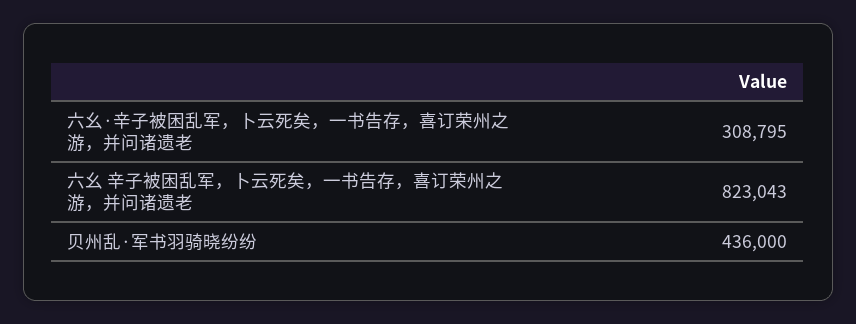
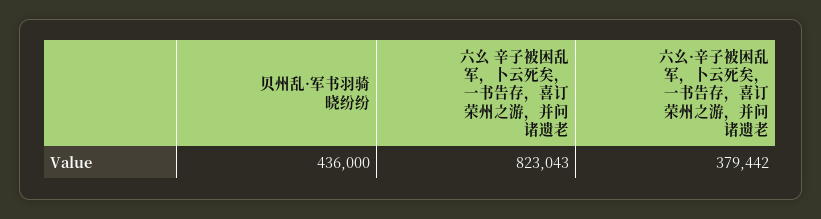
六幺·辛子被困乱军，卜云死矣，一书告存，喜订荣州之游，并问诸遗老: 308795 -> 379442

